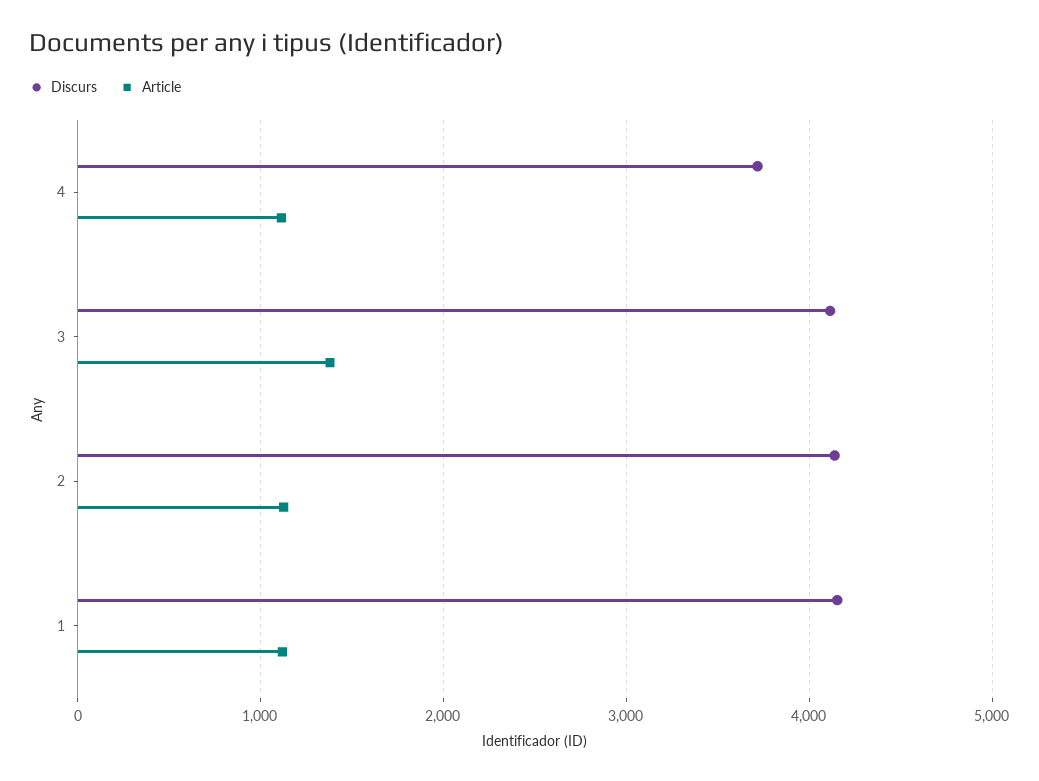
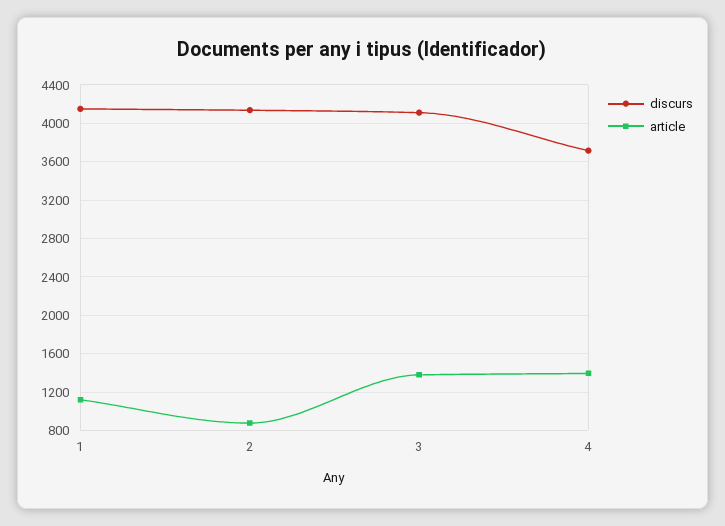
Article, 4: 1100 -> 1400
Article, 2: 1100 -> 900

